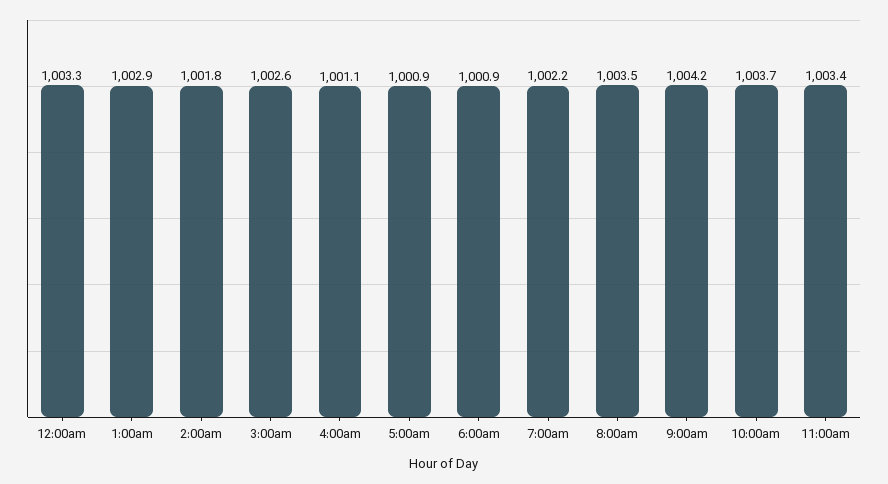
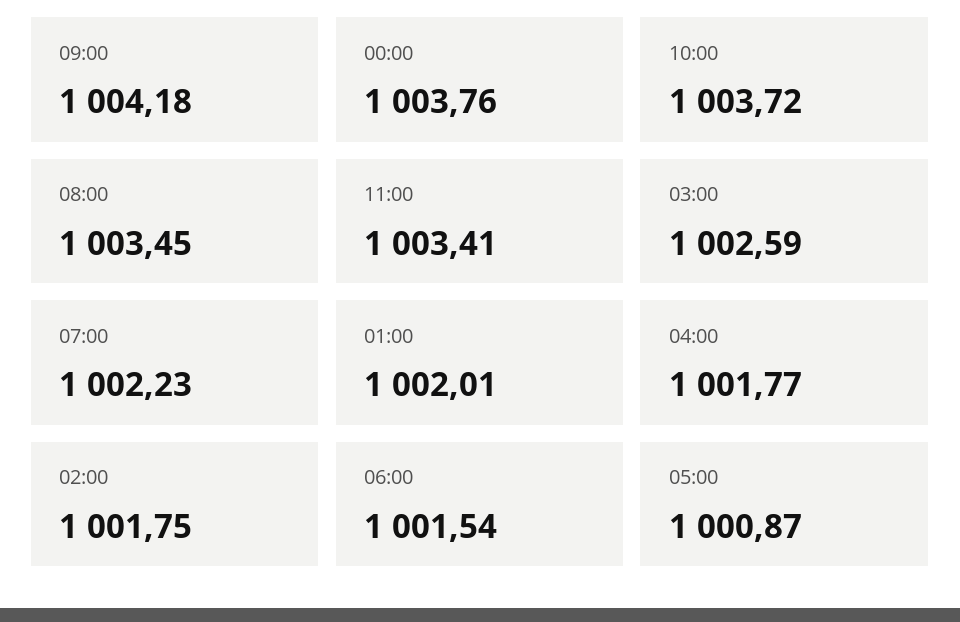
12:00am: 1003.3 -> 1003.76
1:00am: 1002.9 -> 1002.01
4:00am: 1001.1 -> 1001.77
6:00am: 1000.9 -> 1001.54

